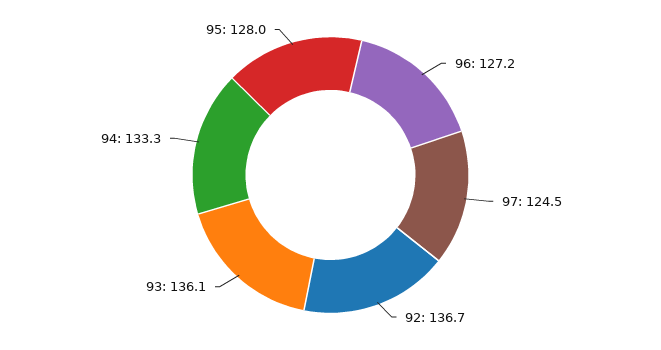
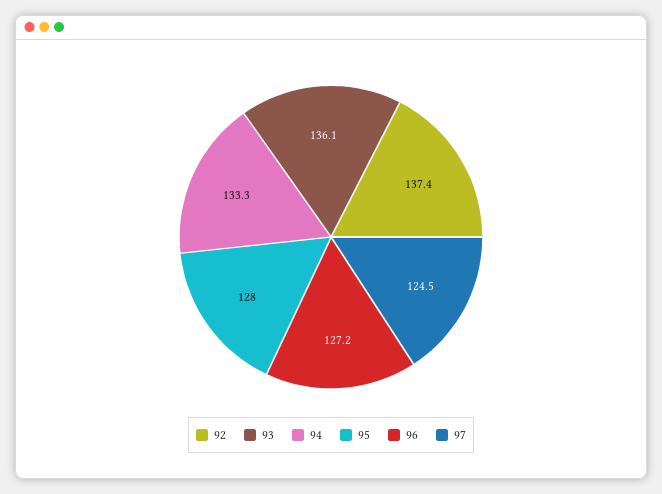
92: 136.7 -> 137.4

